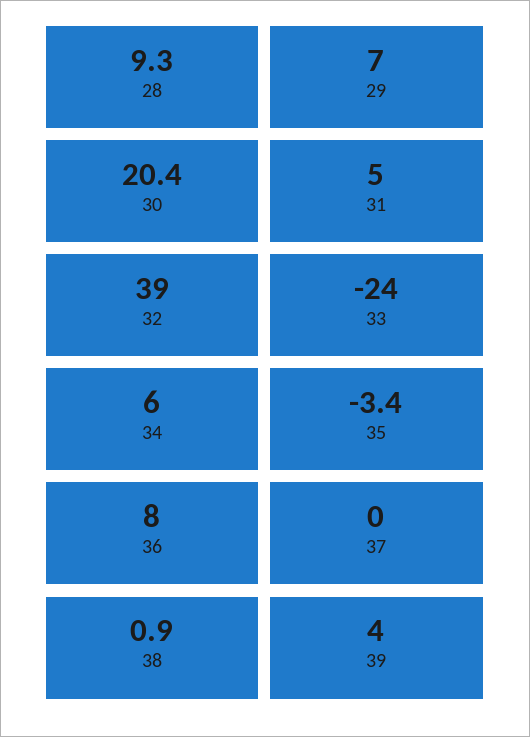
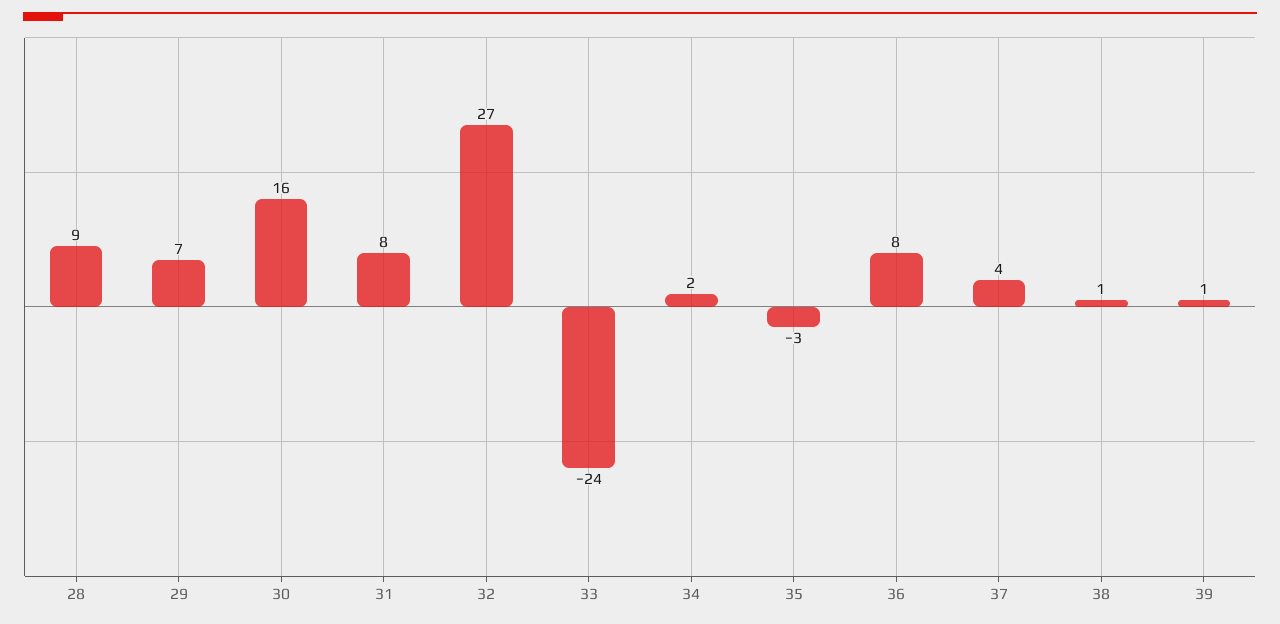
30: 20.4 -> 16
31: 5 -> 8
32: 39 -> 27
34: 6 -> 2
37: 0 -> 4
39: 4 -> 1

